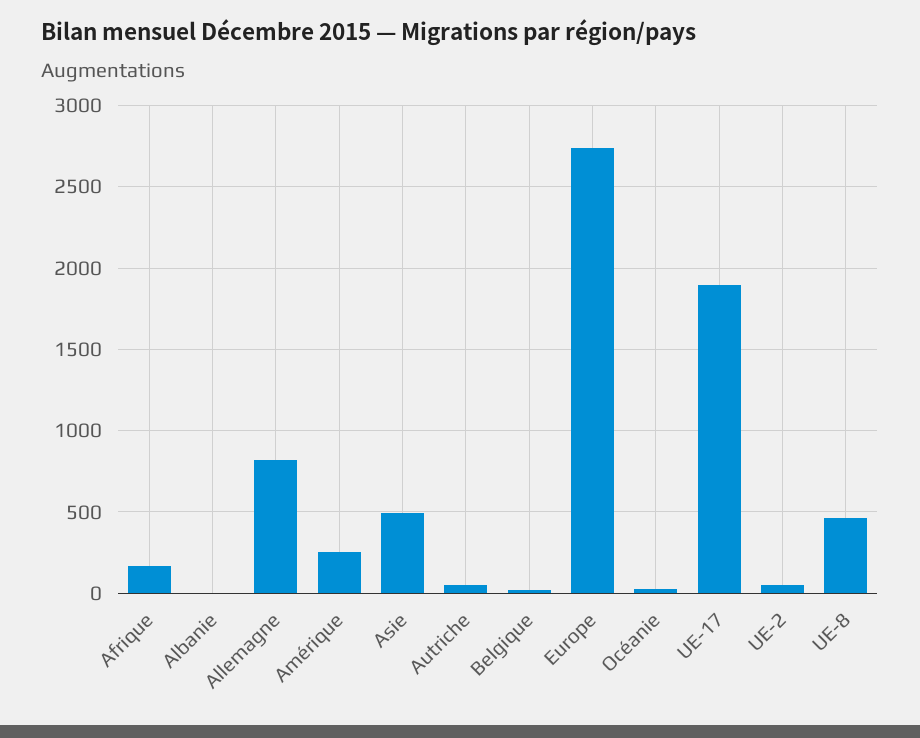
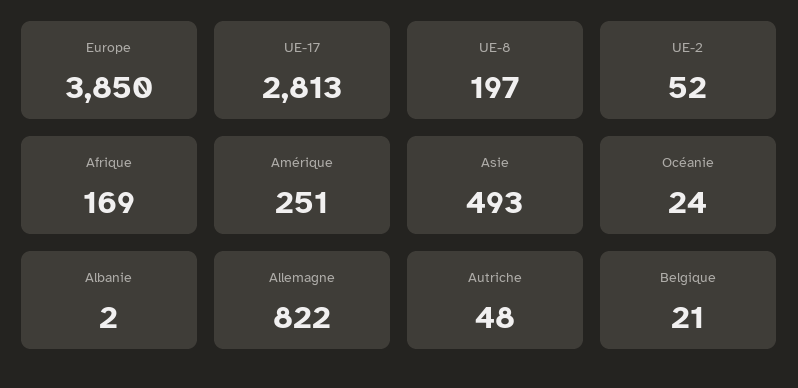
Europe: 2750 -> 3850
UE-17: 1900 -> 2813
UE-8: 450 -> 197

